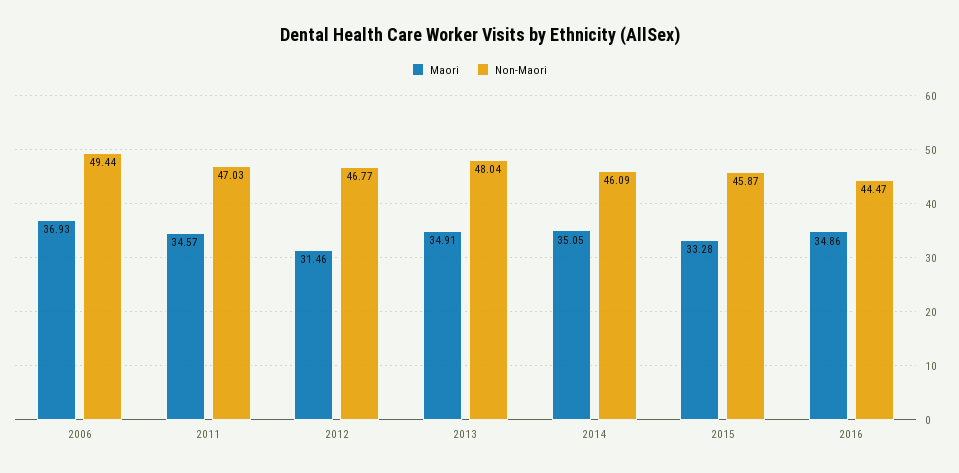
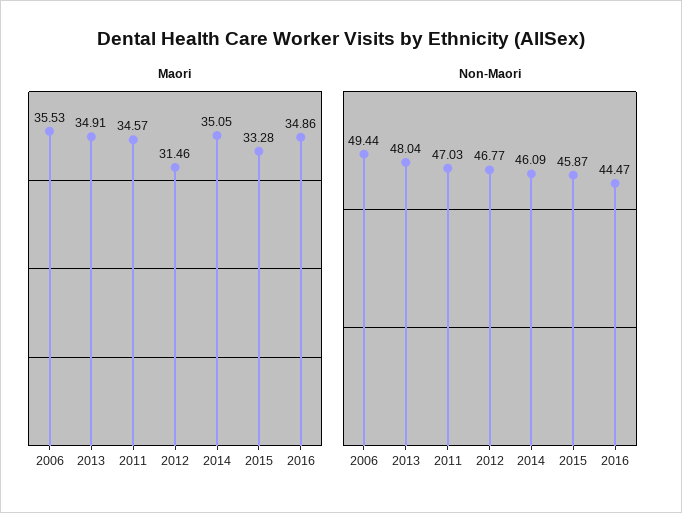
Maori, 2006: 36.93 -> 35.53

